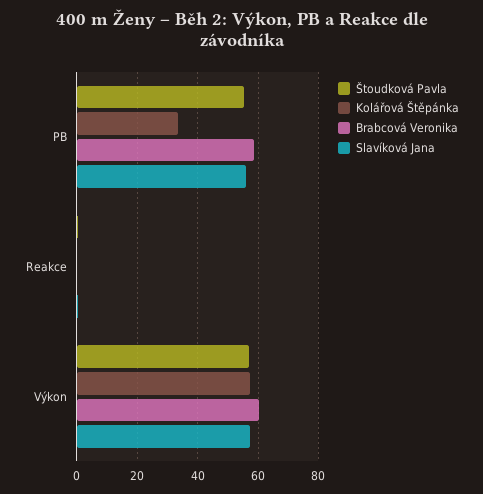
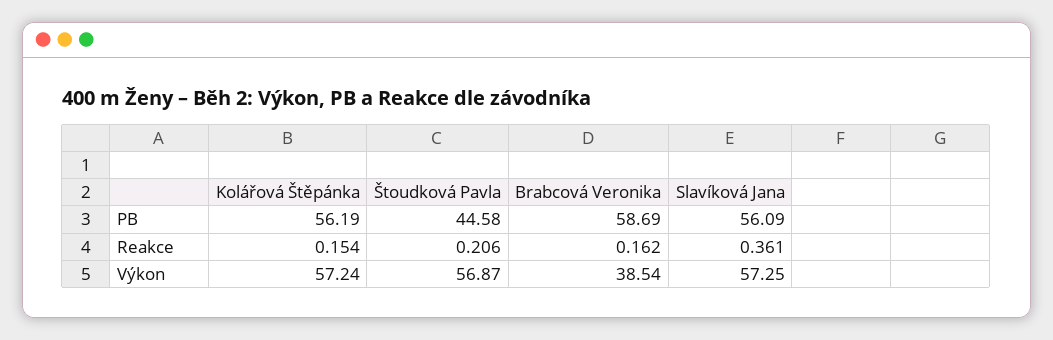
Štoudková Pavla, PB: 56 -> 44.58
Kolářová Štěpánka, PB: 34 -> 56.19
Brabcová Veronika, Výkon: 60 -> 38.54

